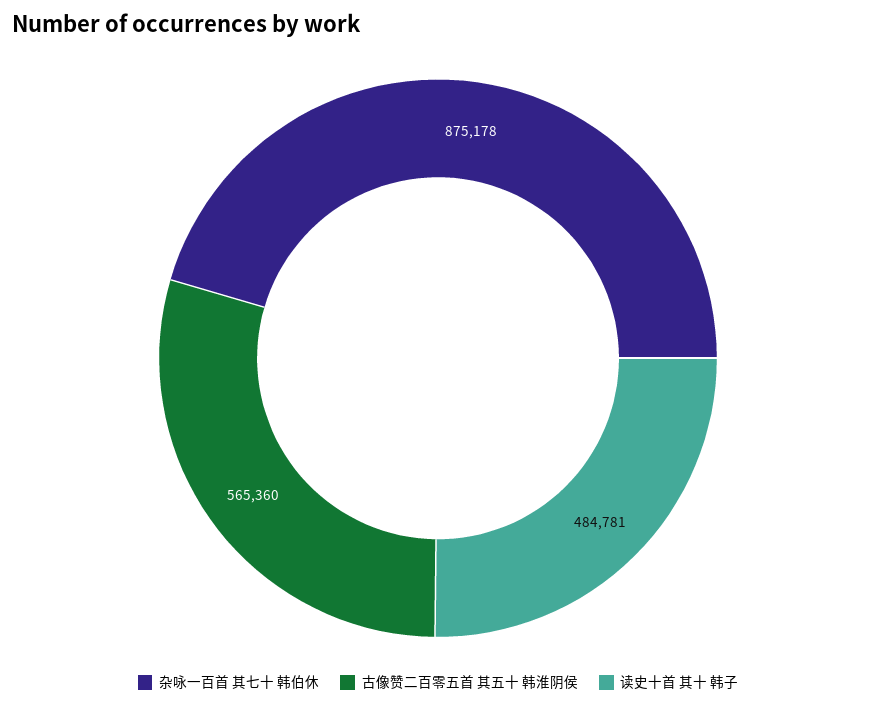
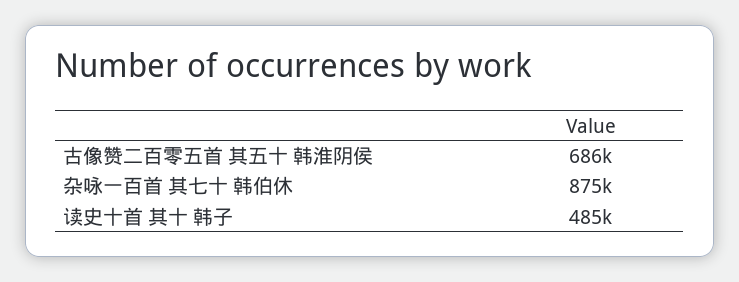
古像赞二百零五首 其五十 韩淮阴侯: 565360 -> 686000

